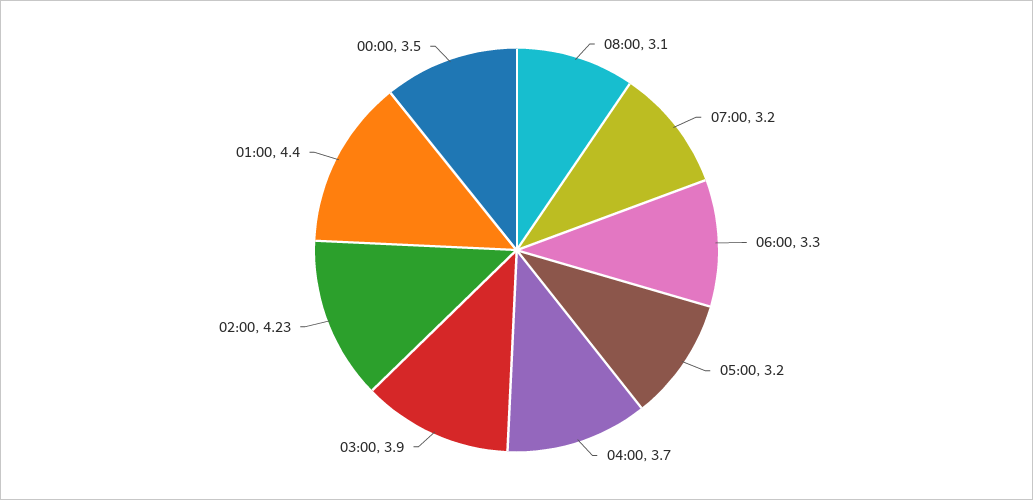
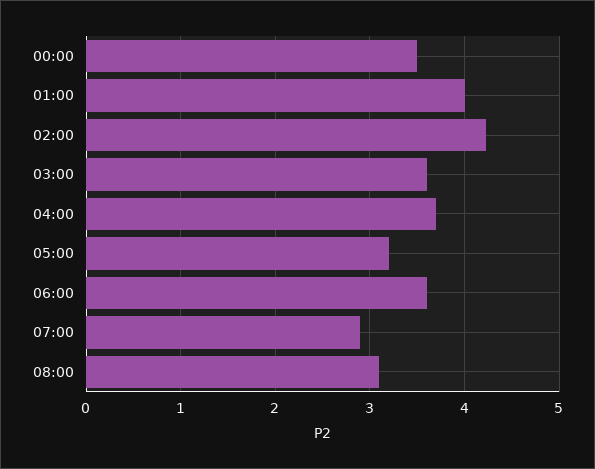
07:00: 3.2 -> 2.9
06:00: 3.3 -> 3.6
03:00: 3.9 -> 3.6
01:00: 4.4 -> 4

